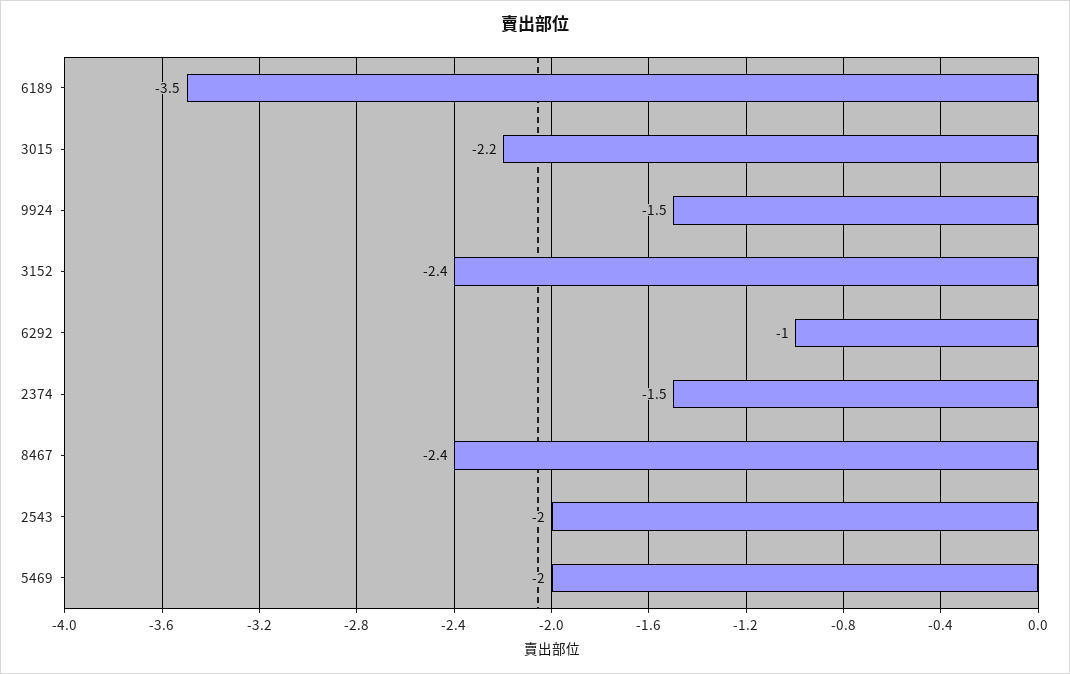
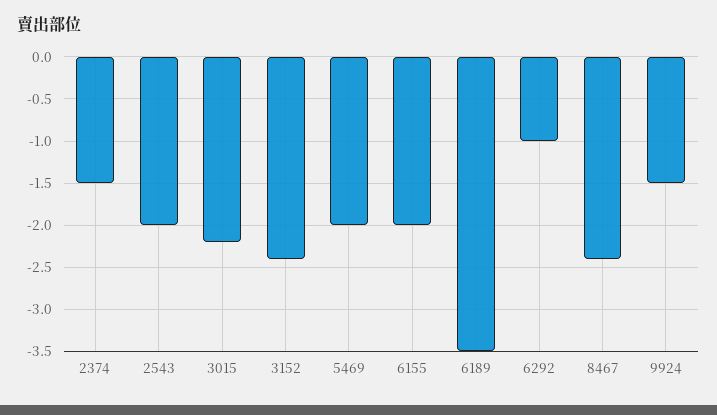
6155: none -> -2

